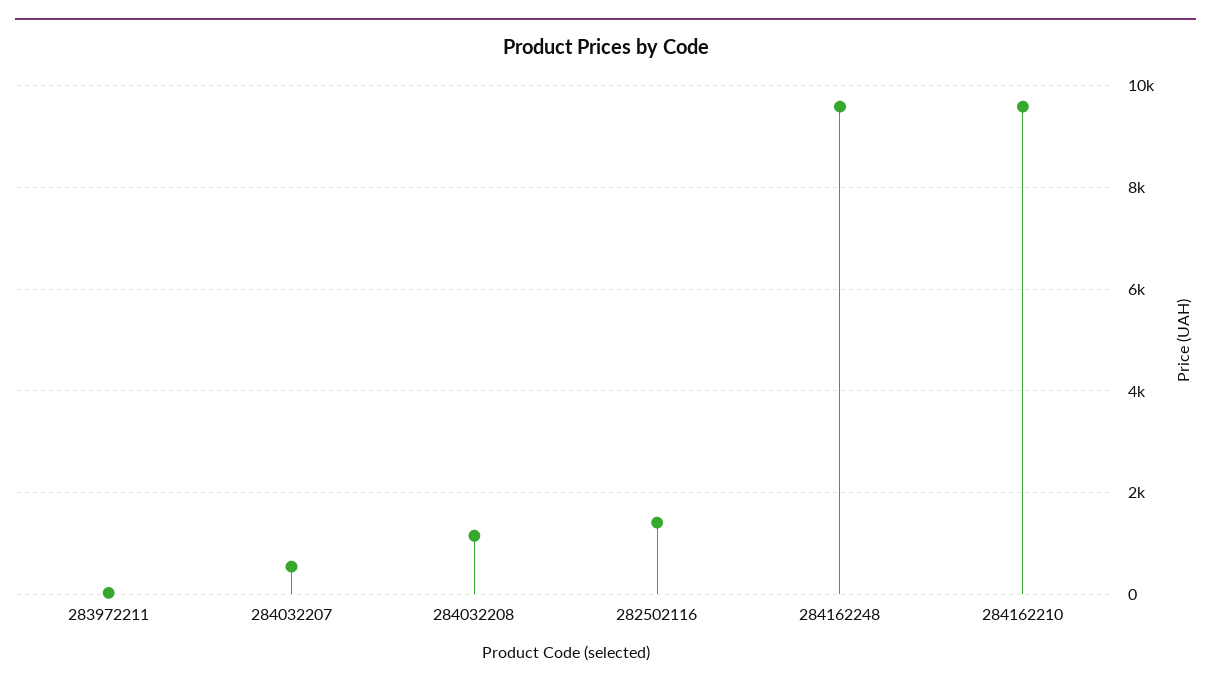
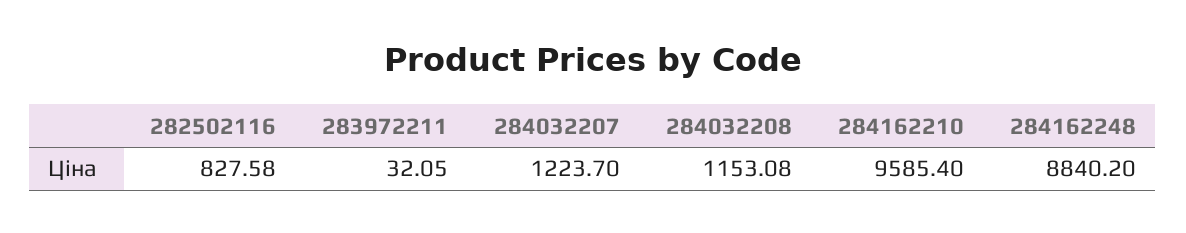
284032207: 600 -> 1223.7
282502116: 1400 -> 827.58
284162248: 9600 -> 8840.2

